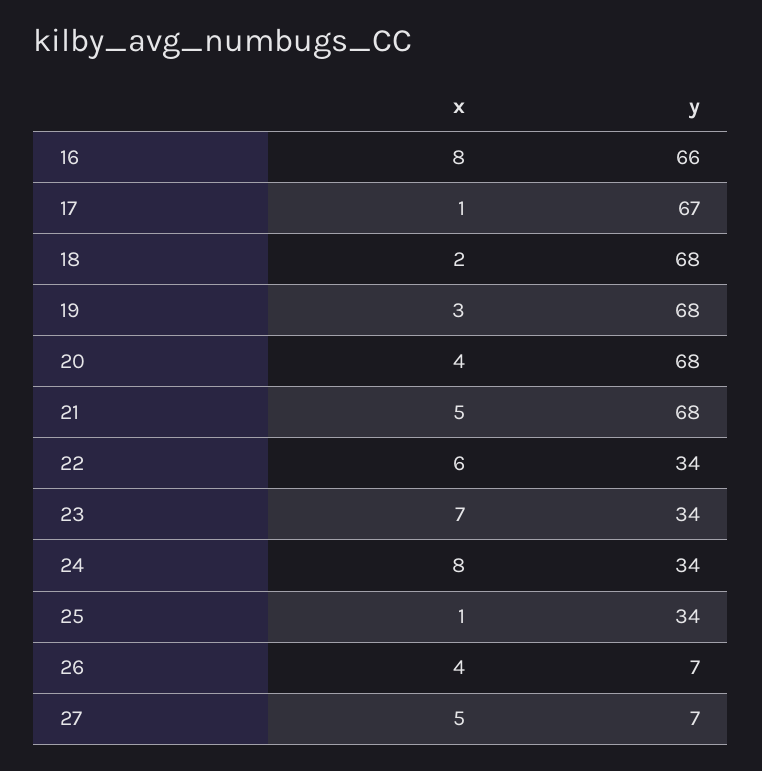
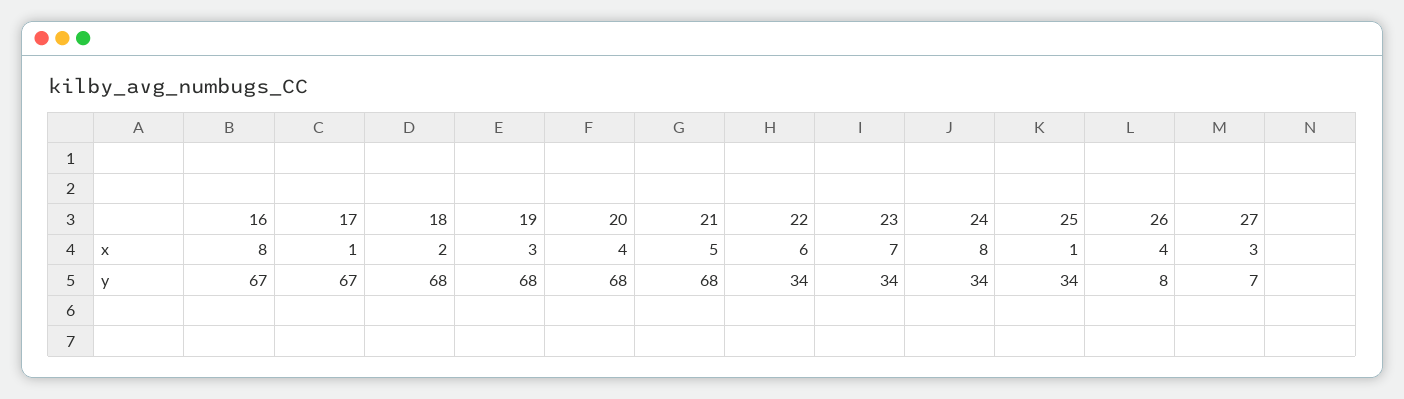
y, 16: 66 -> 67
y, 26: 7 -> 8
x, 27: 5 -> 3

